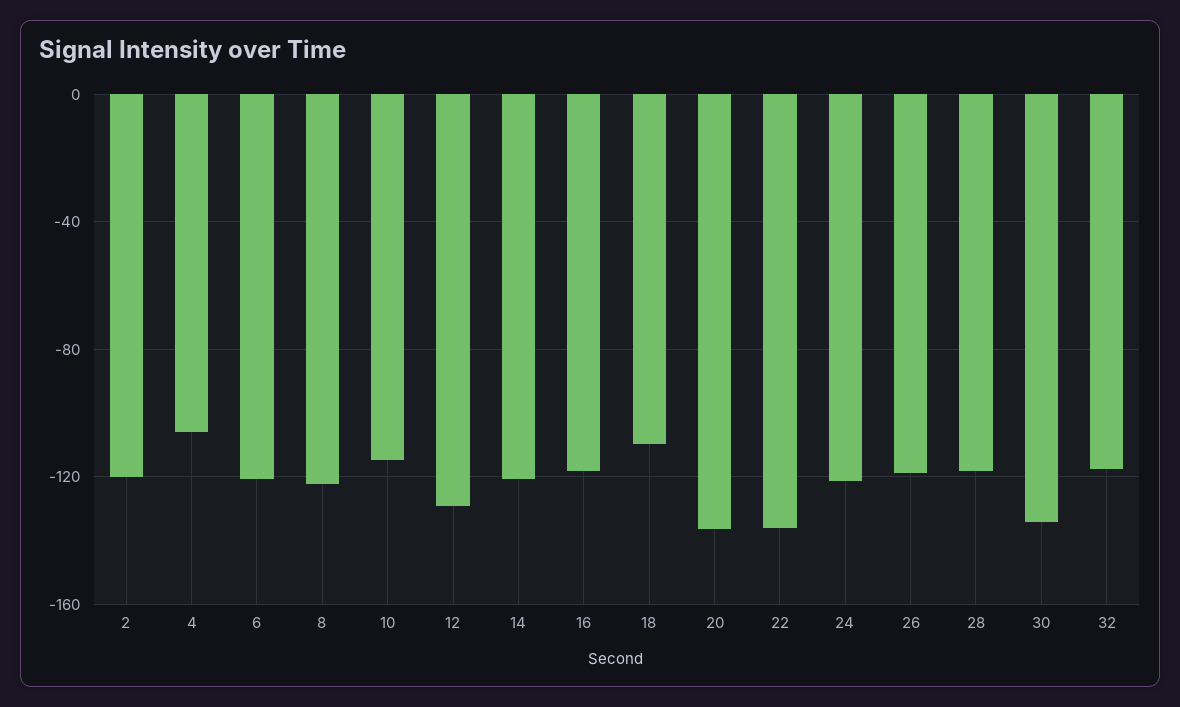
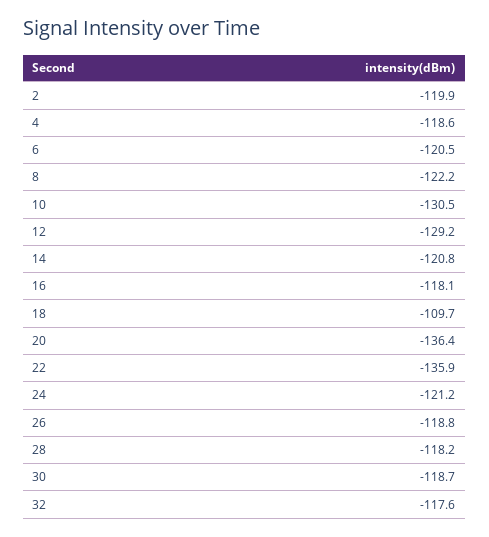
4: -105 -> -118.6
10: -115 -> -130.5
30: -135 -> -118.7

